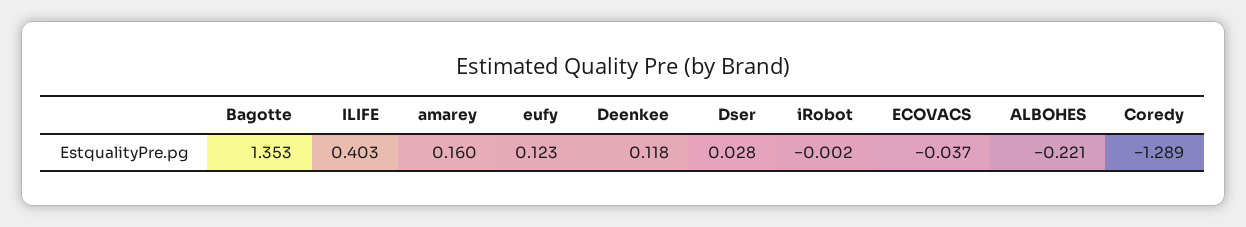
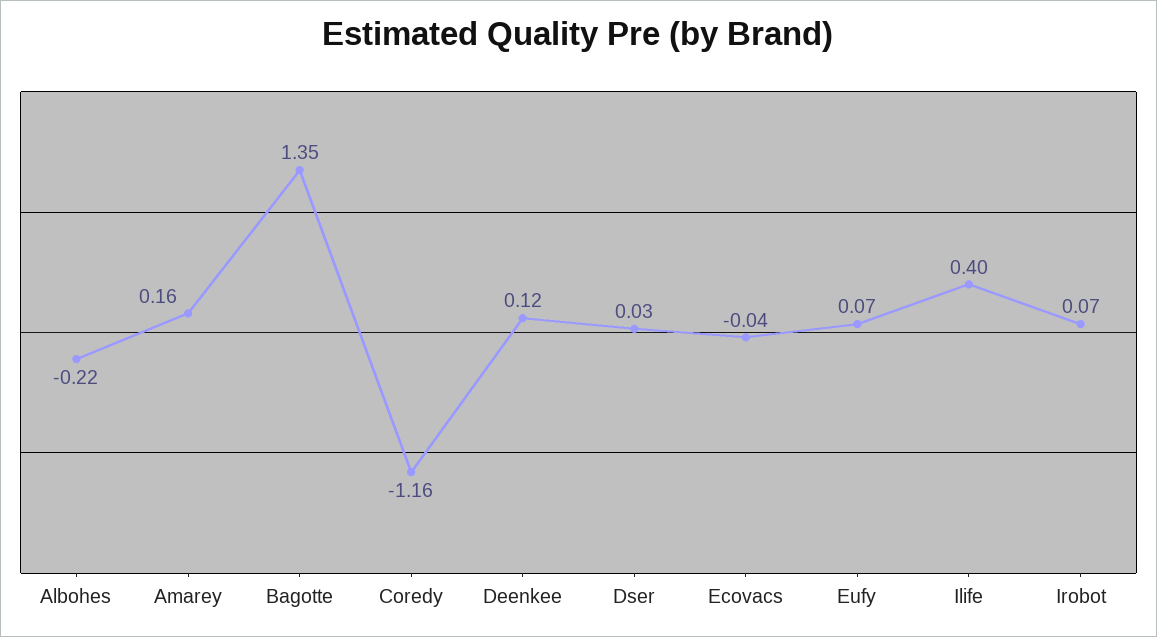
eufy: 0.123 -> 0.07
iRobot: -0.002 -> 0.07
Coredy: -1.289 -> -1.16

